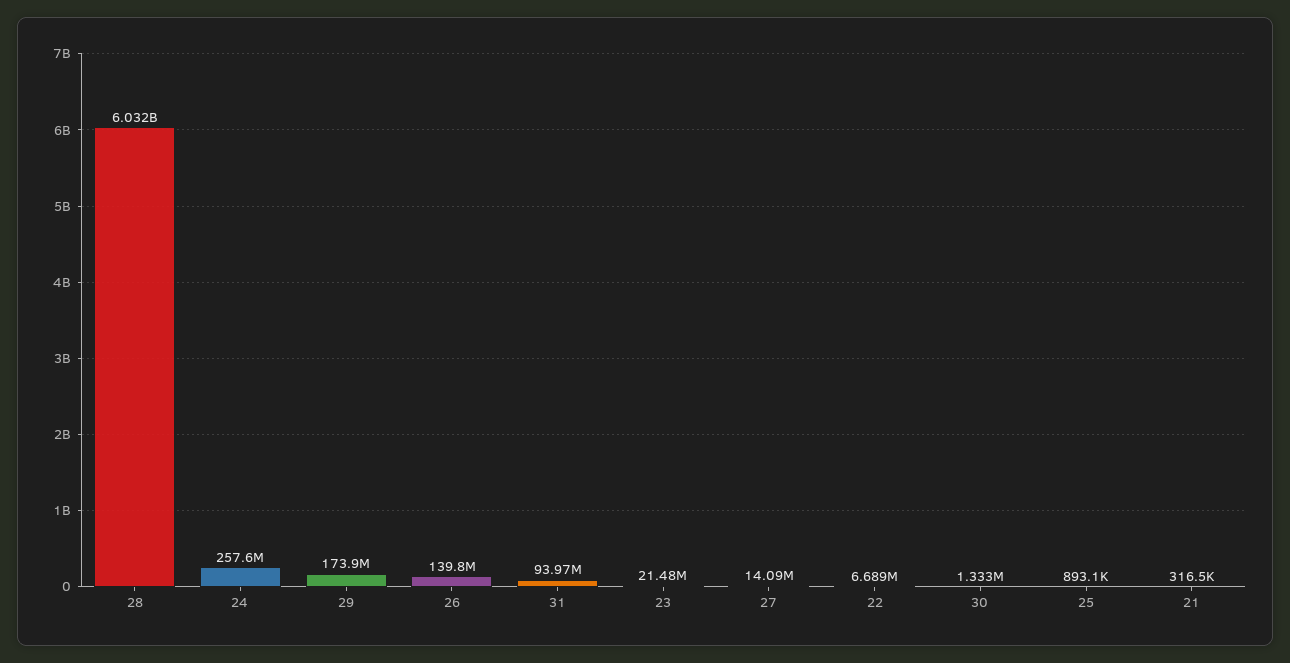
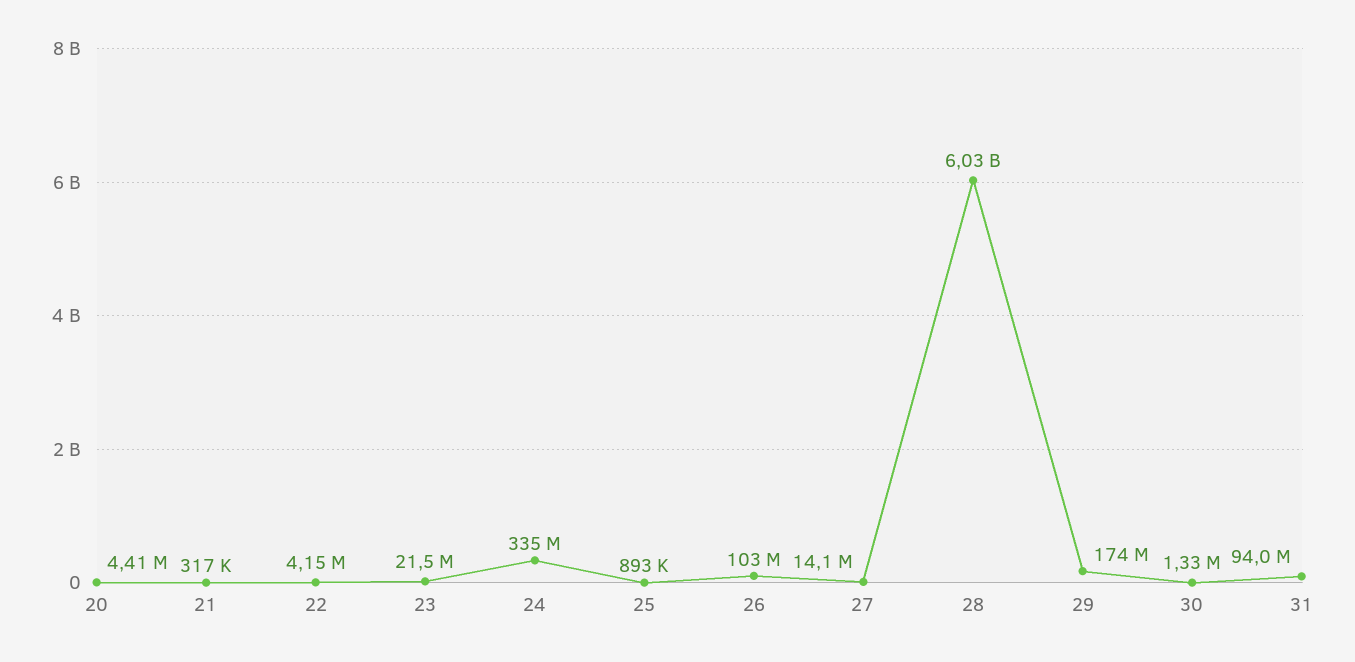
24: 257600000 -> 335000000
26: 139800000 -> 103000000
22: 6689000 -> 4150000
20: none -> 4410000

